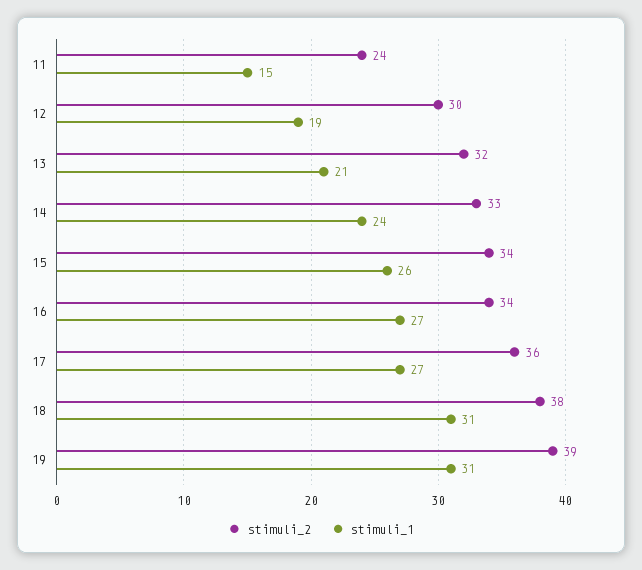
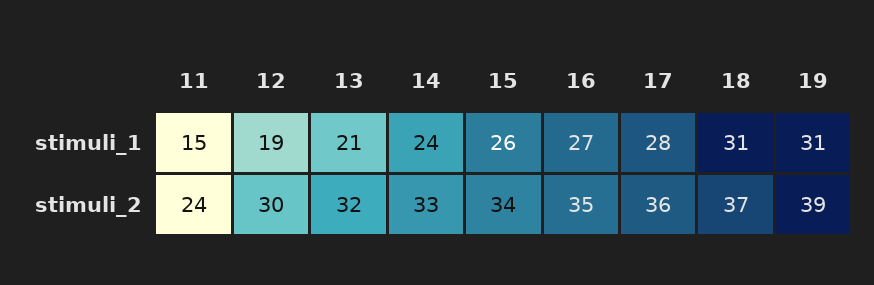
stimuli_2, 16: 34 -> 35
stimuli_1, 17: 27 -> 28
stimuli_2, 18: 38 -> 37

